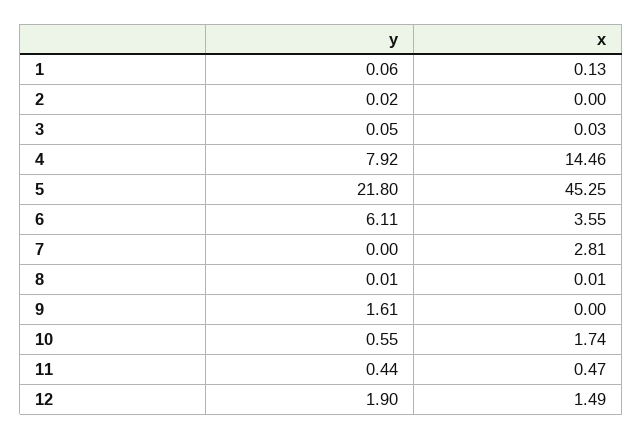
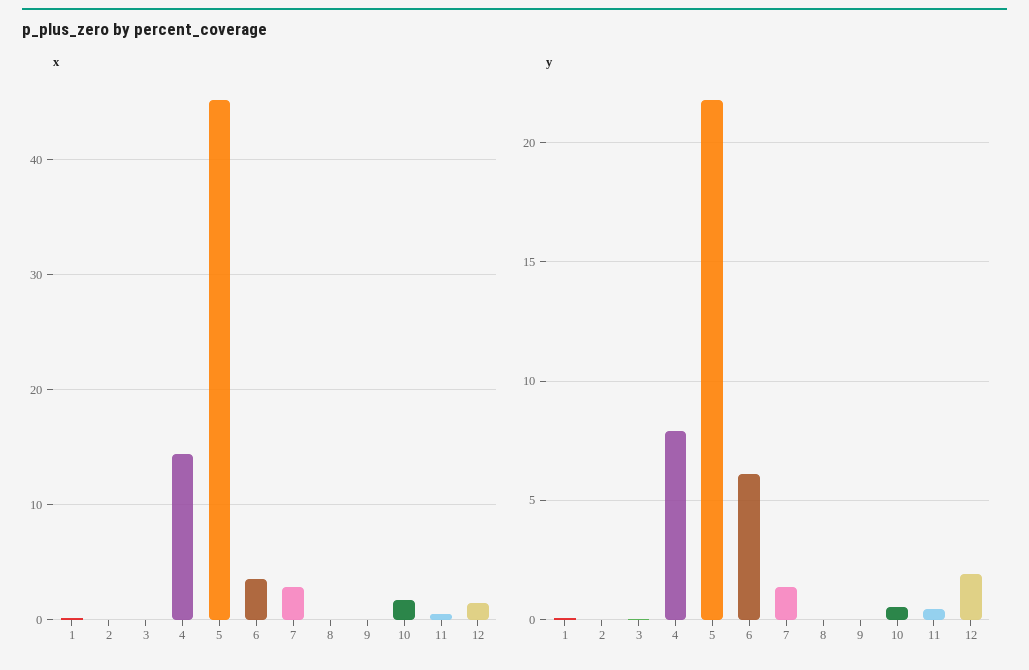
y, 7: 0 -> 1.5
y, 9: 1.61 -> 0

